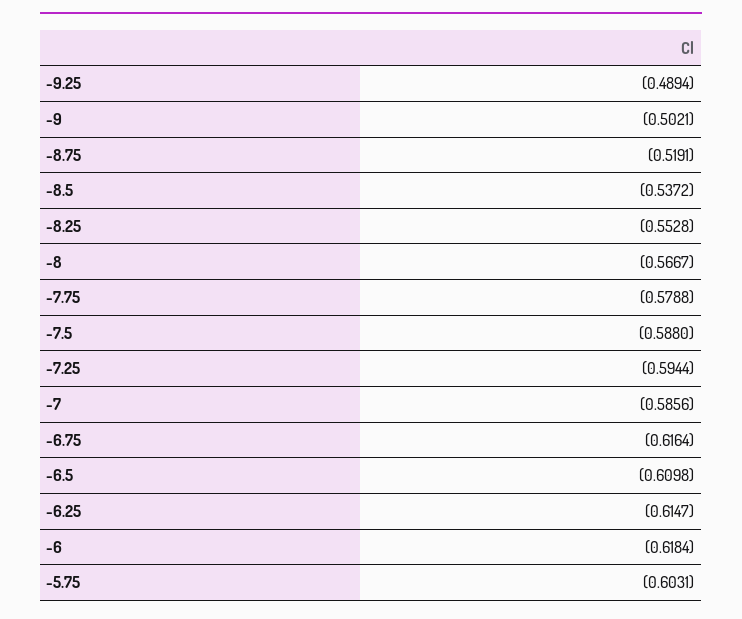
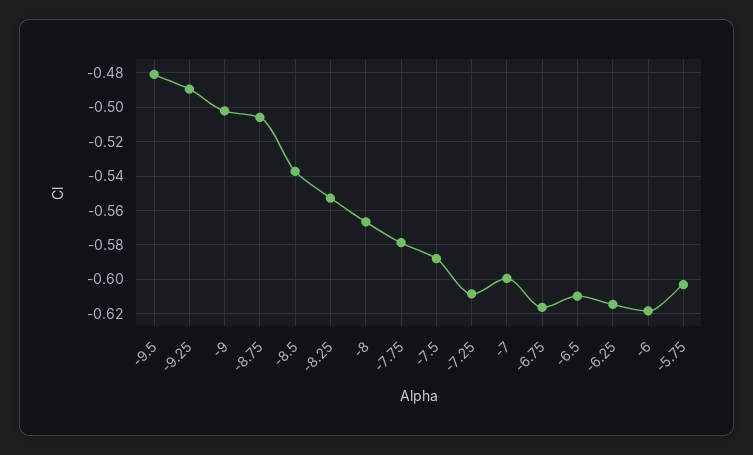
-8.75: -0.5191 -> -0.505
-7.25: -0.5944 -> -0.61
-7: -0.5856 -> -0.6
-9.5: none -> -0.48

